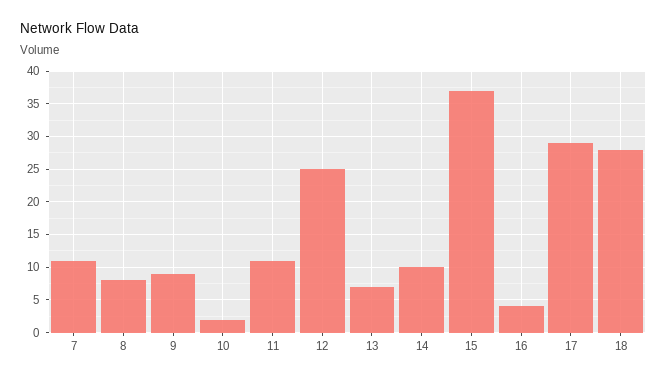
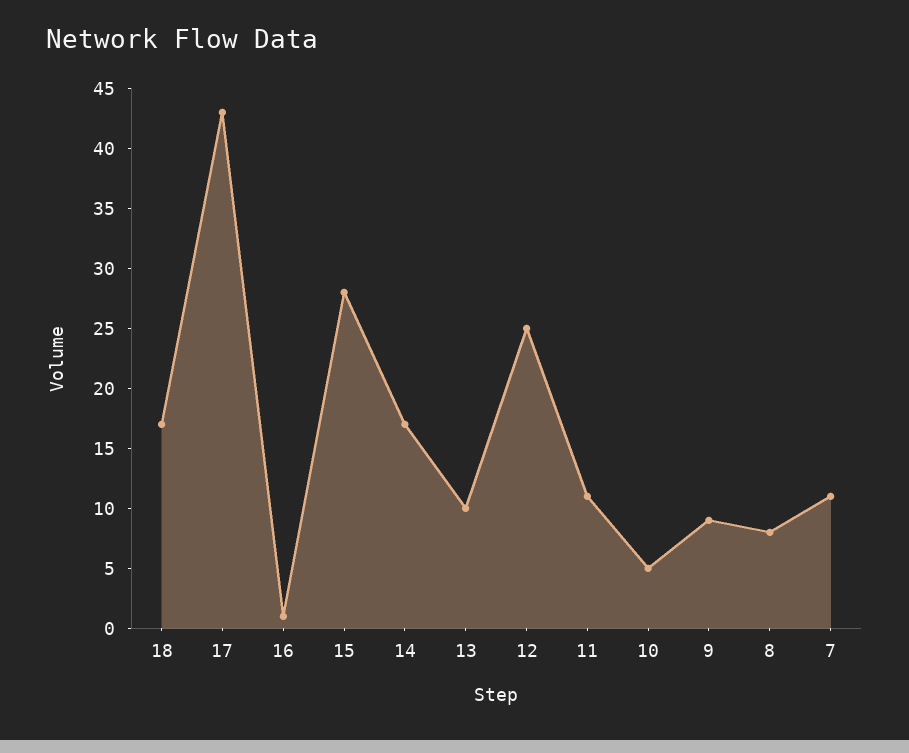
10: 2 -> 5
13: 7 -> 10
14: 10 -> 17
15: 37 -> 28
16: 4 -> 1
17: 29 -> 43
18: 28 -> 17

